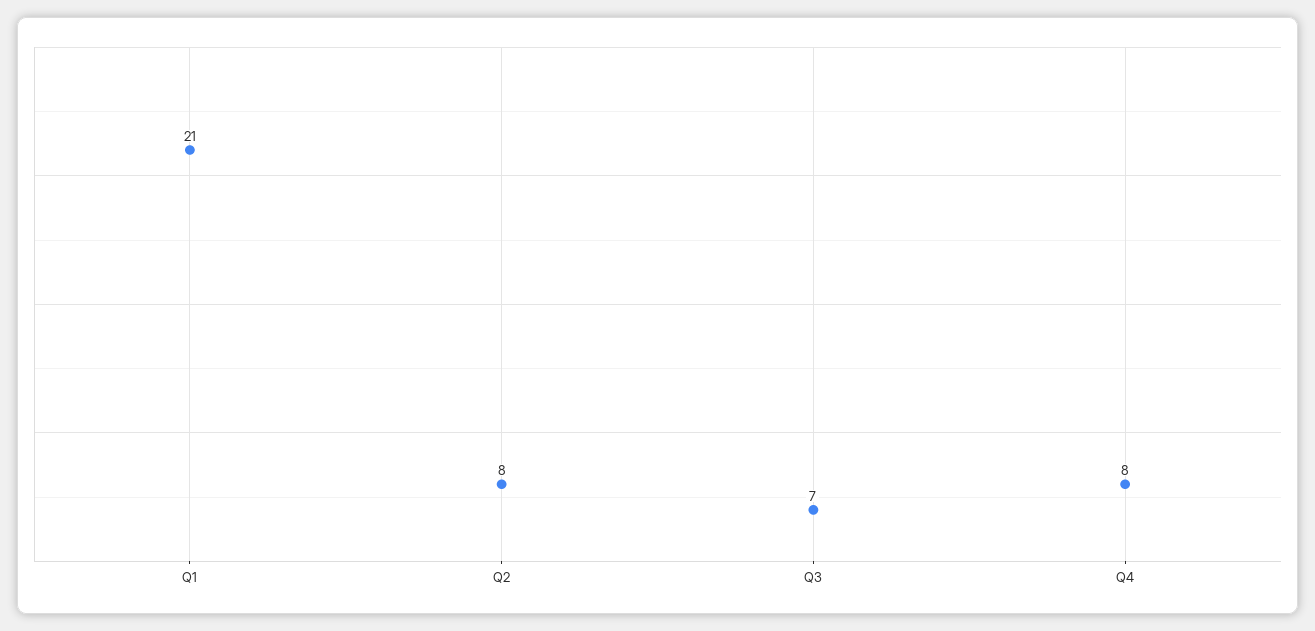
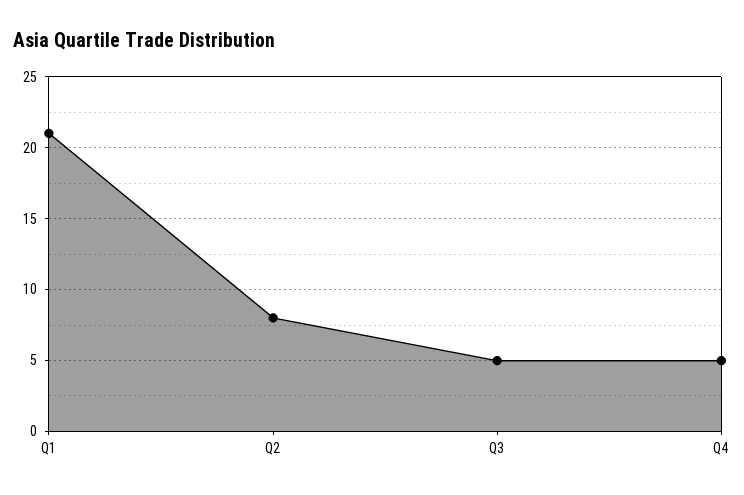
Q3: 7 -> 5
Q4: 8 -> 5

